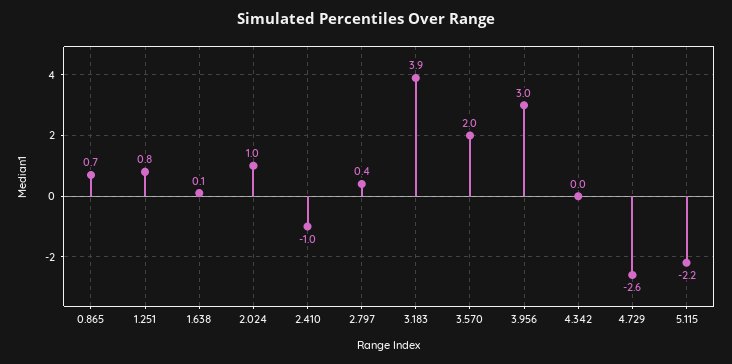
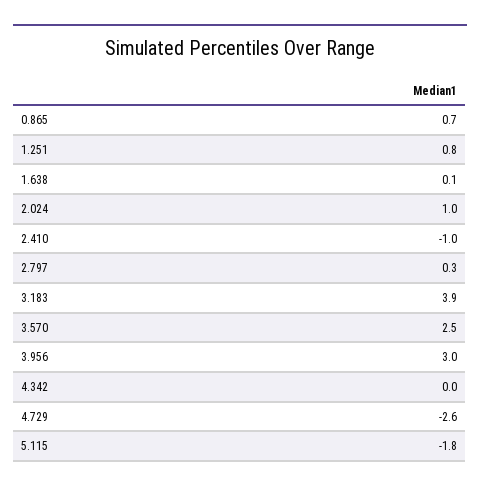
2.797: 0.4 -> 0.3
3.570: 2 -> 2.5
5.115: -2.2 -> -1.8

